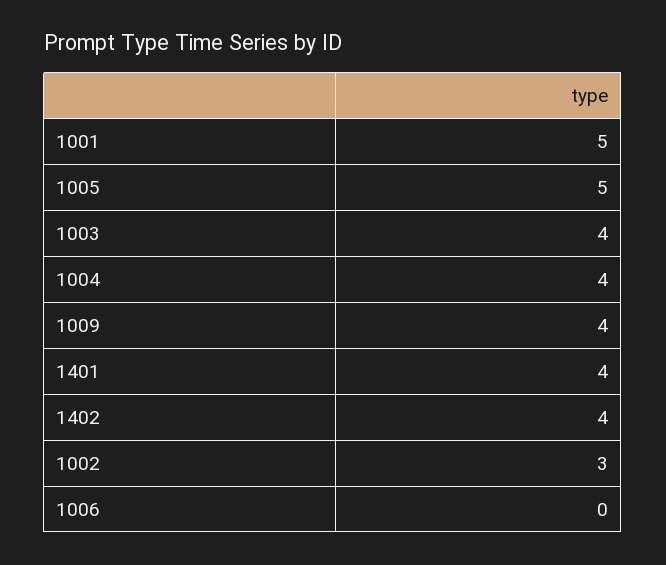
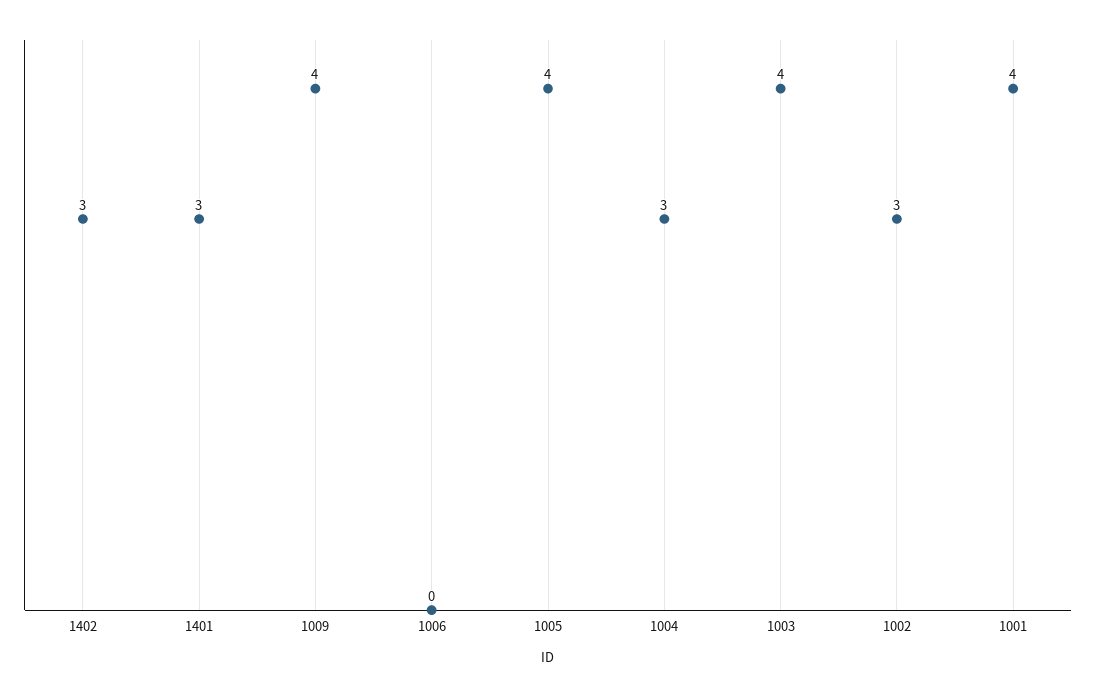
1001: 5 -> 4
1005: 5 -> 4
1004: 4 -> 3
1401: 4 -> 3
1402: 4 -> 3

